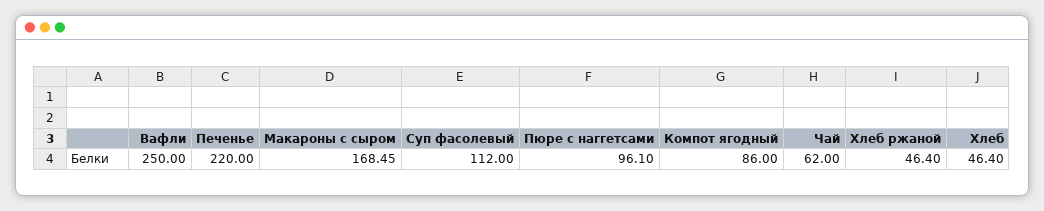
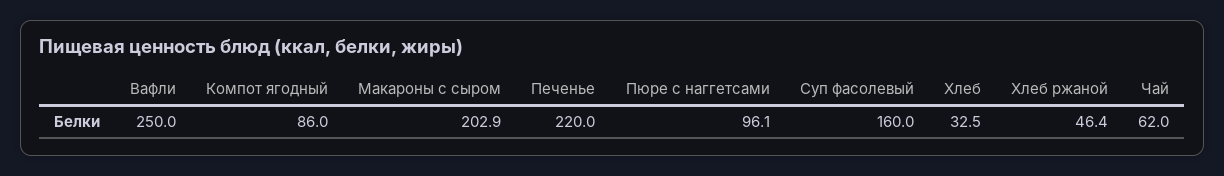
Макароны с сыром: 168.45 -> 202.9
Суп фасолевый: 112 -> 160
Хлеб: 46.4 -> 32.5

